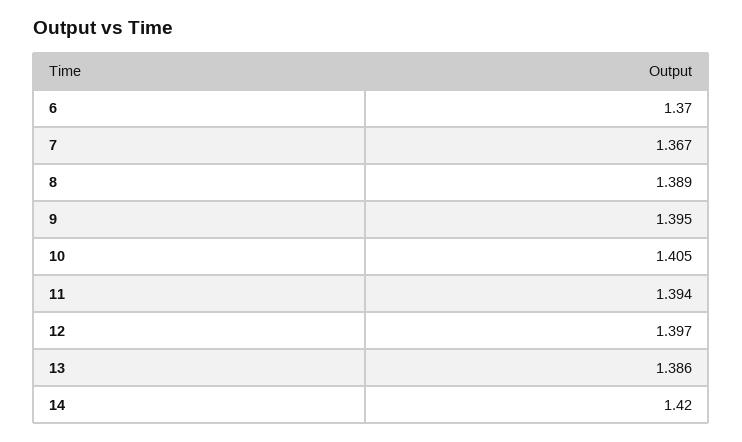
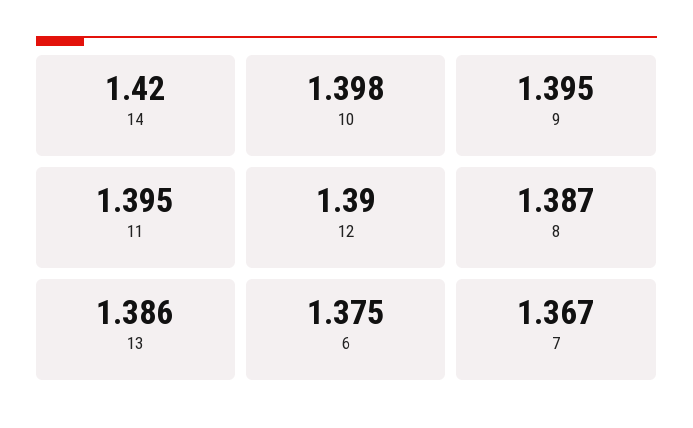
6: 1.37 -> 1.375
8: 1.389 -> 1.387
10: 1.405 -> 1.398
11: 1.394 -> 1.395
12: 1.397 -> 1.39

